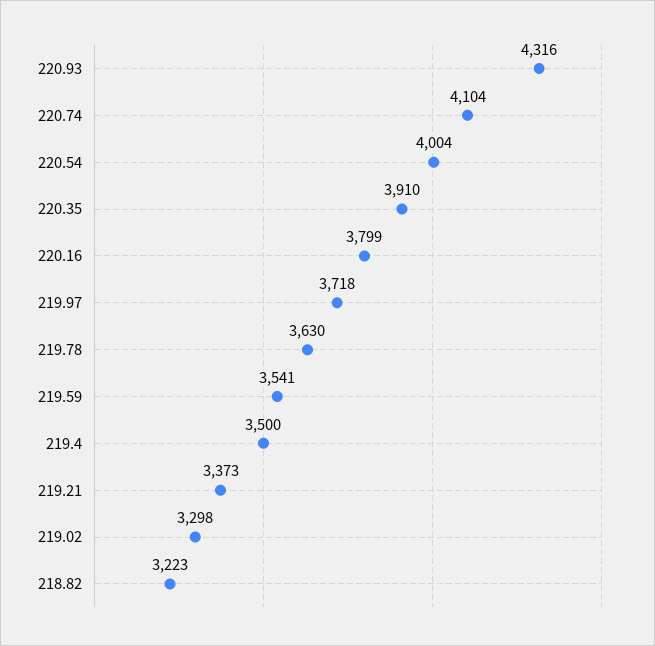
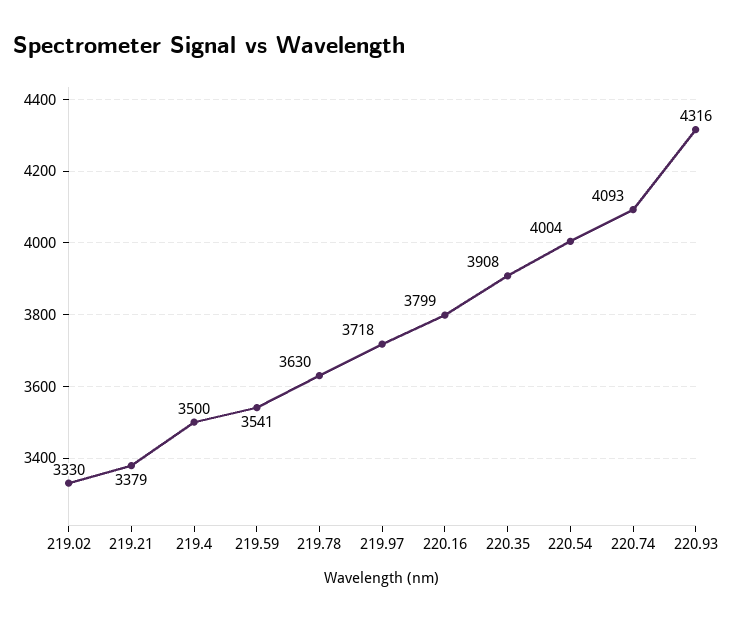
220.74: 4104 -> 4093
220.35: 3910 -> 3908
219.21: 3373 -> 3379
219.02: 3298 -> 3330
218.82: 3223 -> none

